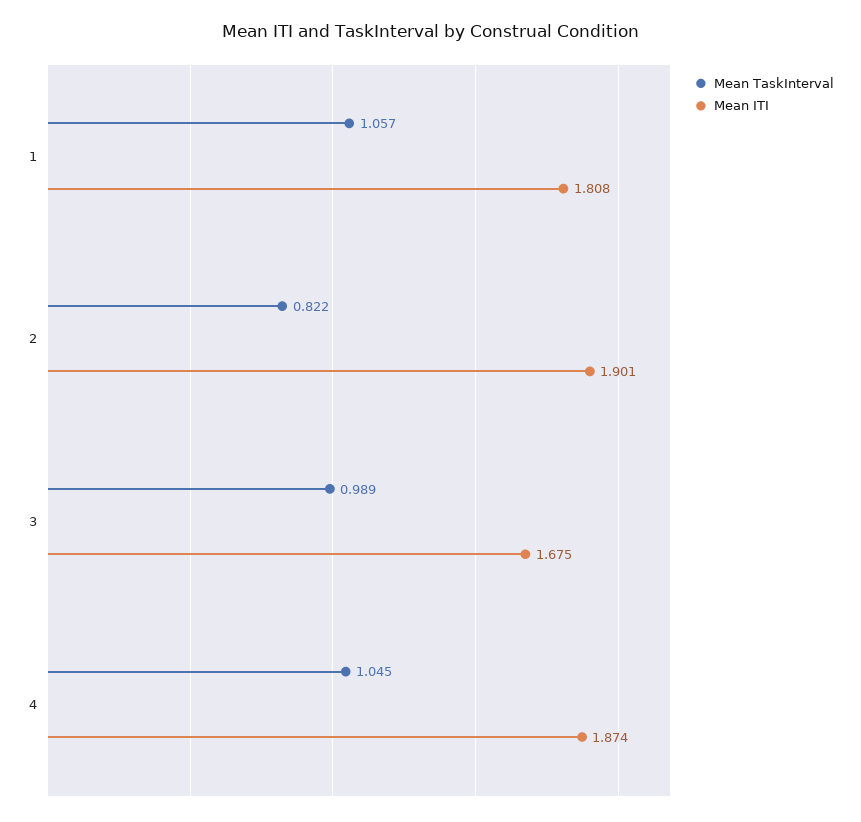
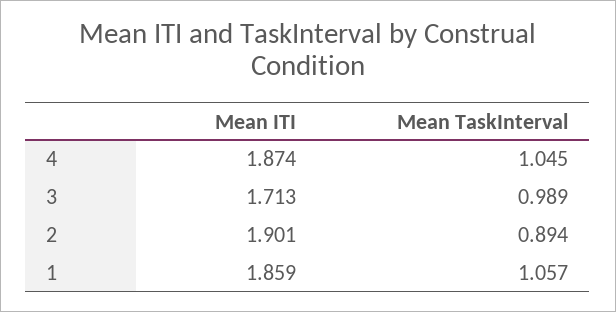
Mean ITI, 1: 1.808 -> 1.859
Mean TaskInterval, 2: 0.822 -> 0.894
Mean ITI, 3: 1.675 -> 1.713

